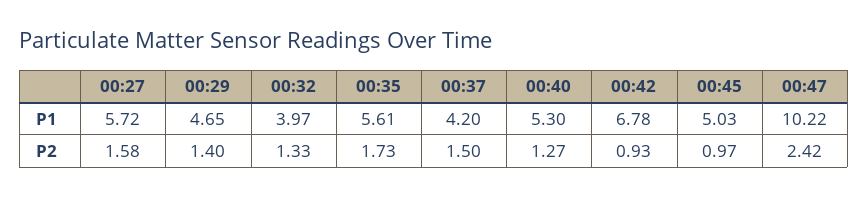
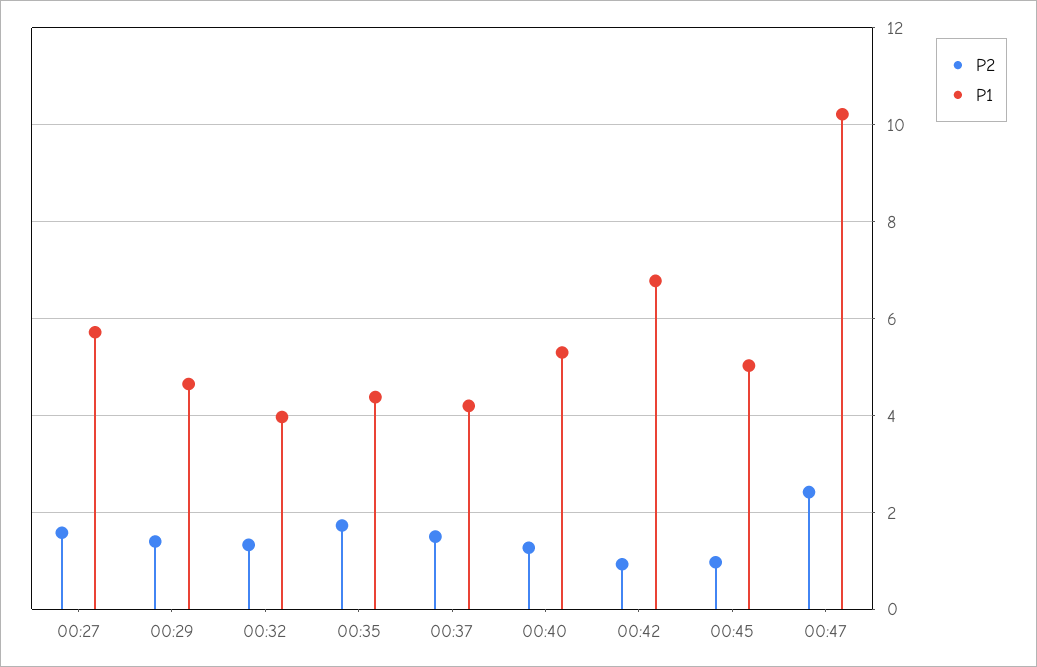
P1, 00:35: 5.61 -> 4.4

